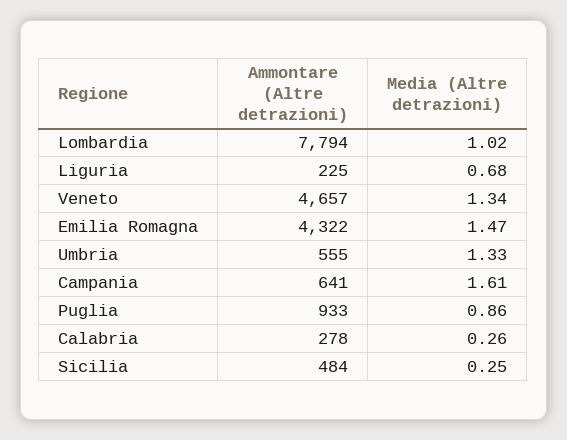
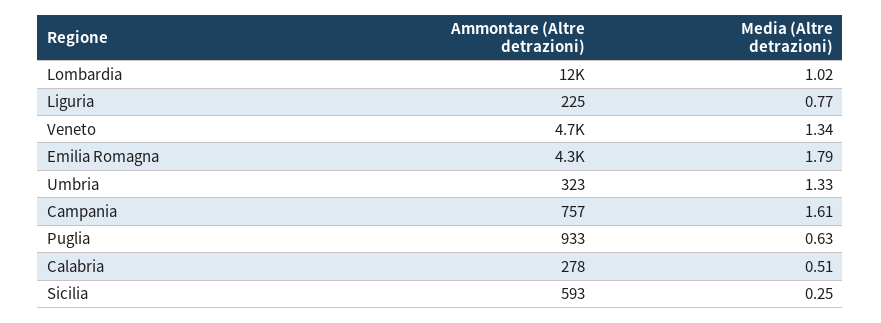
Ammontare (Altre detrazioni), Lombardia: 7794 -> 12000
Media (Altre detrazioni), Liguria: 0.68 -> 0.77
Media (Altre detrazioni), Emilia Romagna: 1.47 -> 1.79
Ammontare (Altre detrazioni), Umbria: 555 -> 323
Ammontare (Altre detrazioni), Campania: 641 -> 757
Media (Altre detrazioni), Puglia: 0.86 -> 0.63
Media (Altre detrazioni), Calabria: 0.26 -> 0.51
Ammontare (Altre detrazioni), Sicilia: 484 -> 593

